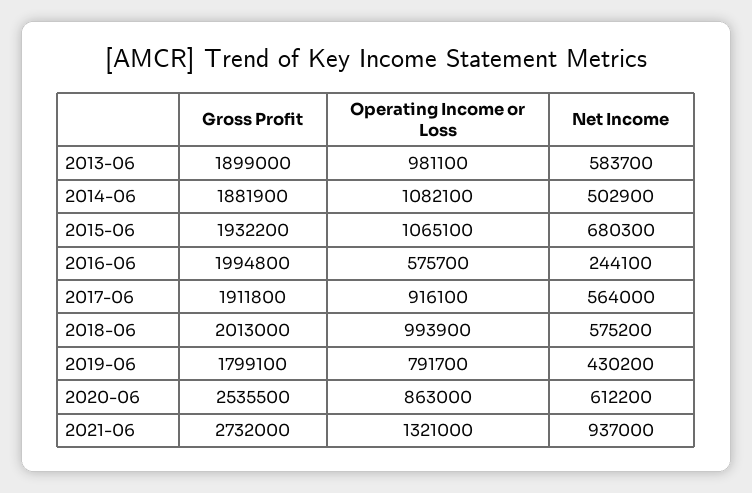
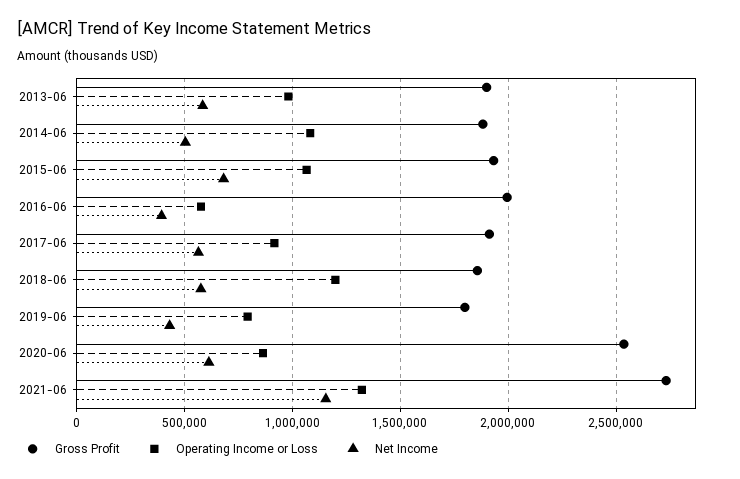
Net Income, 2016-06: 244100 -> 400000
Gross Profit, 2018-06: 2013000 -> 1850000
Operating Income or Loss, 2018-06: 993900 -> 1200000
Net Income, 2021-06: 937000 -> 1150000

